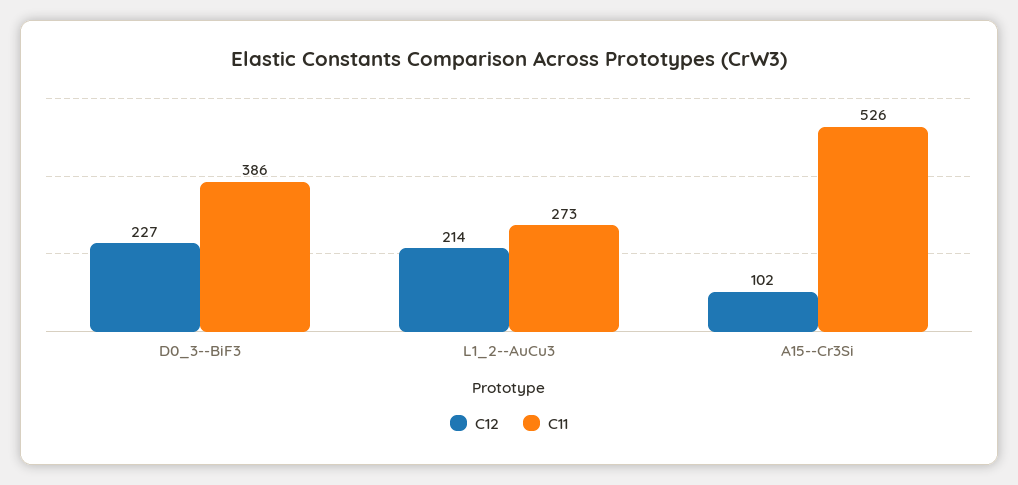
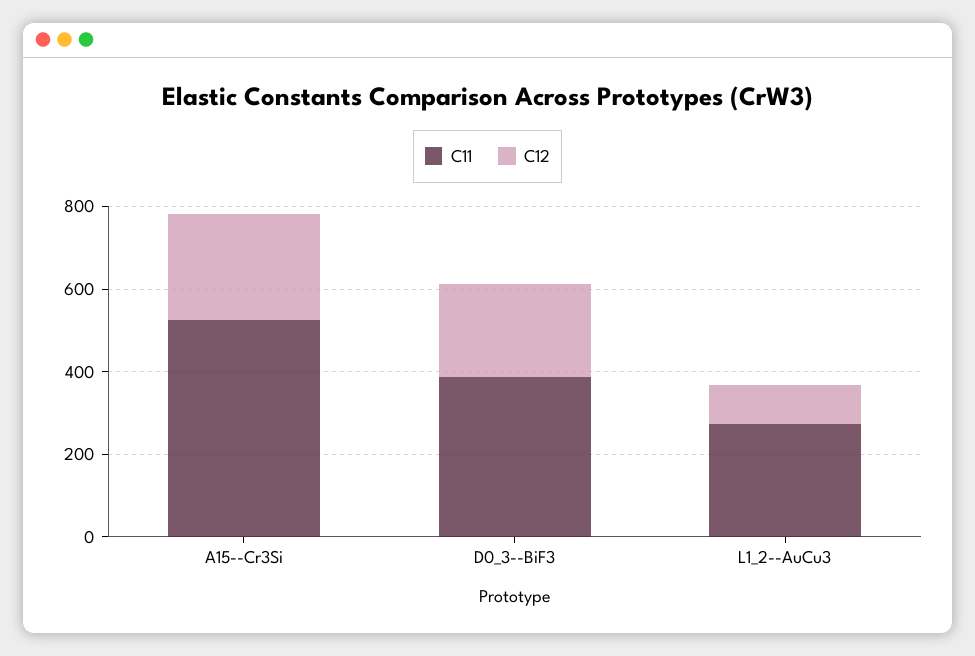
C12, L1_2--AuCu3: 214 -> 100
C12, A15--Cr3Si: 102 -> 250

